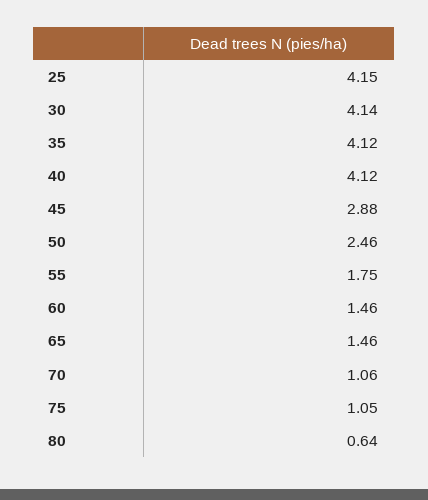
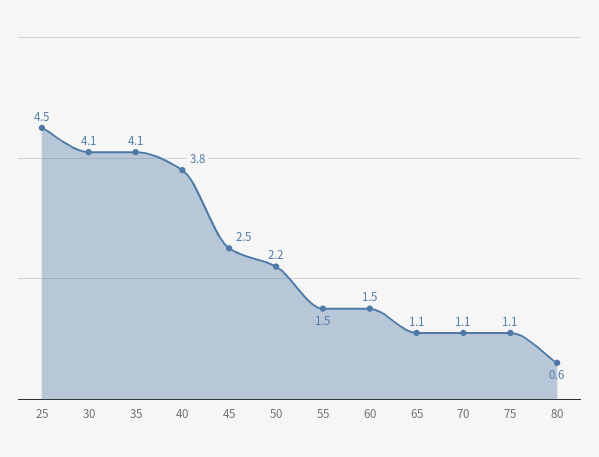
25: 4.15 -> 4.5
40: 4.12 -> 3.8
45: 2.88 -> 2.5
50: 2.46 -> 2.2
55: 1.75 -> 1.5
65: 1.46 -> 1.1

